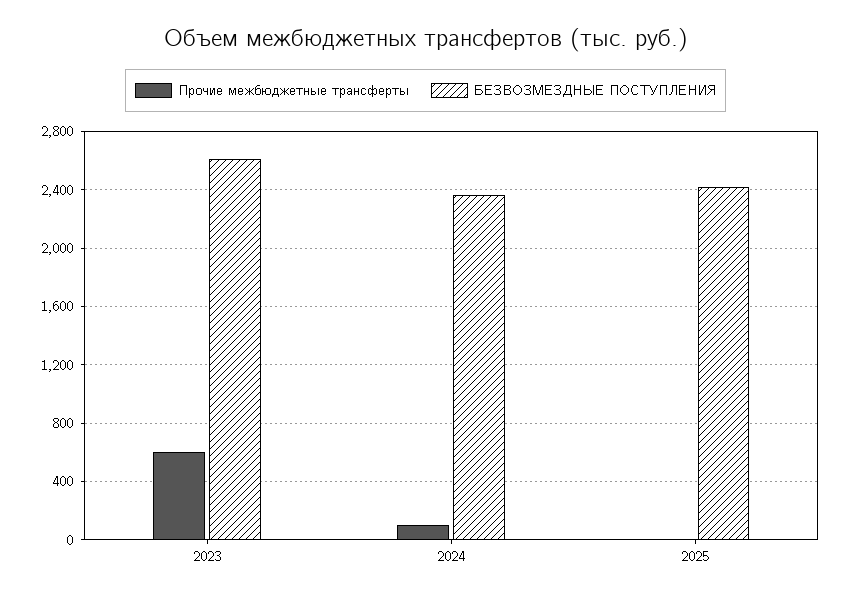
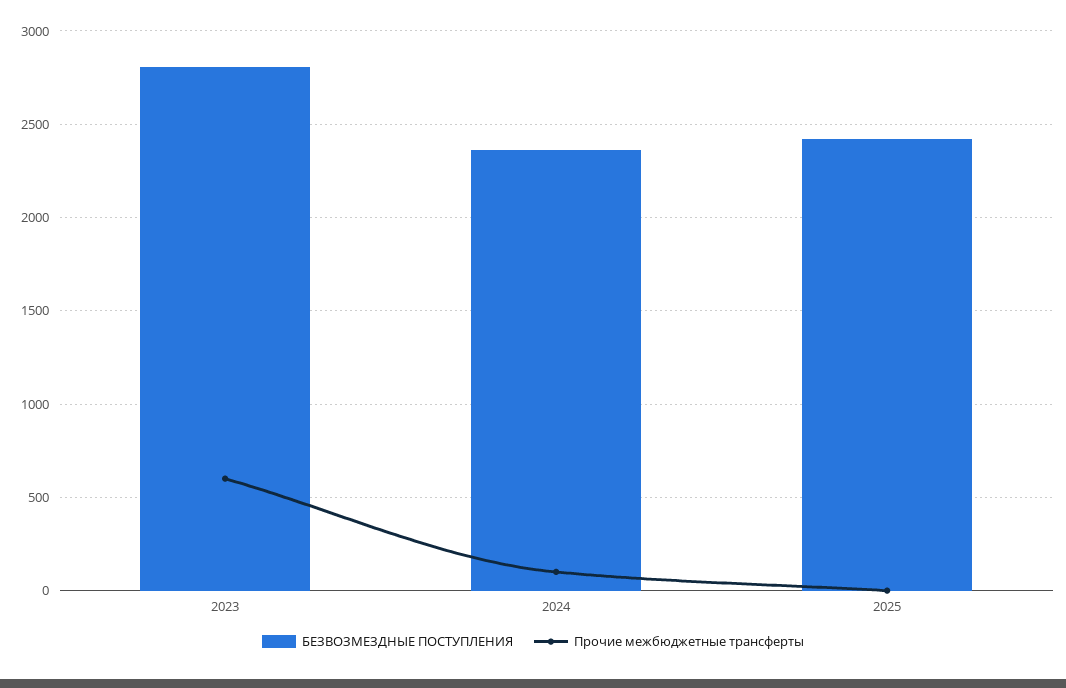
БЕЗВОЗМЕЗДНЫЕ ПОСТУПЛЕНИЯ, 2023: 2600 -> 2800

